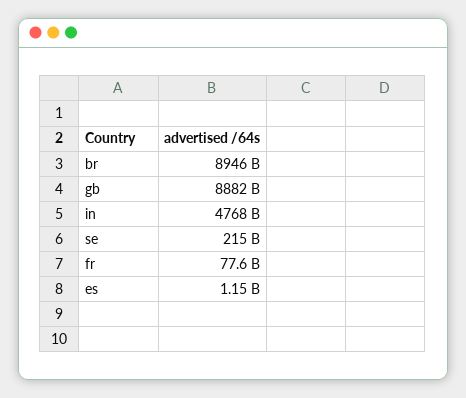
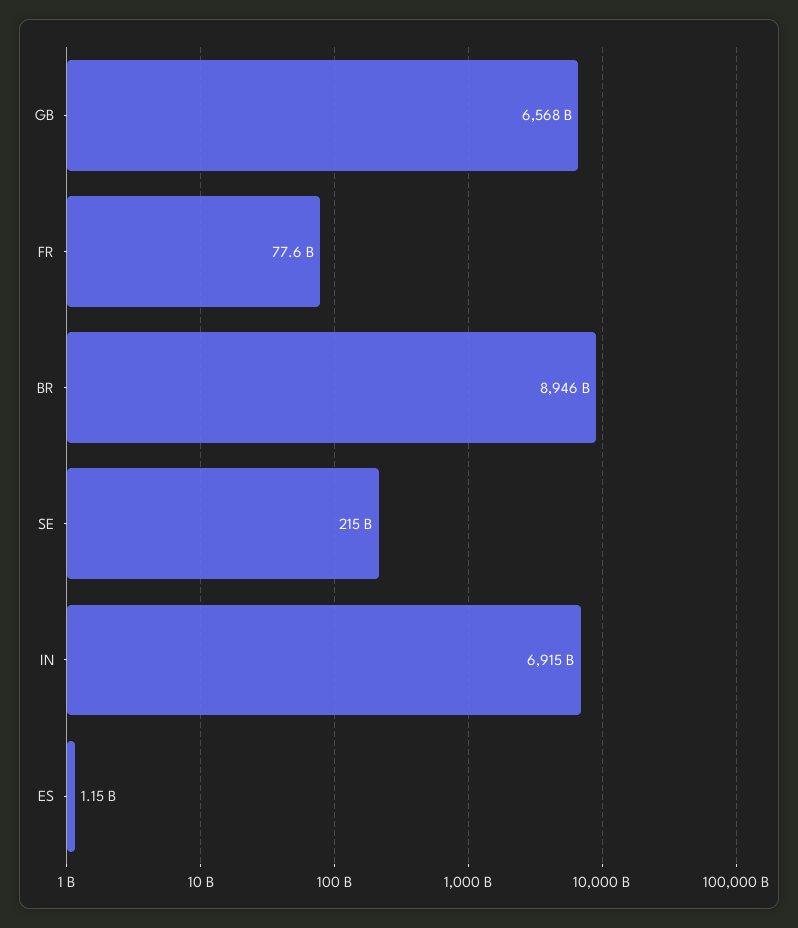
gb: 8882000000000 -> 6568000000000
in: 4768000000000 -> 6915000000000

